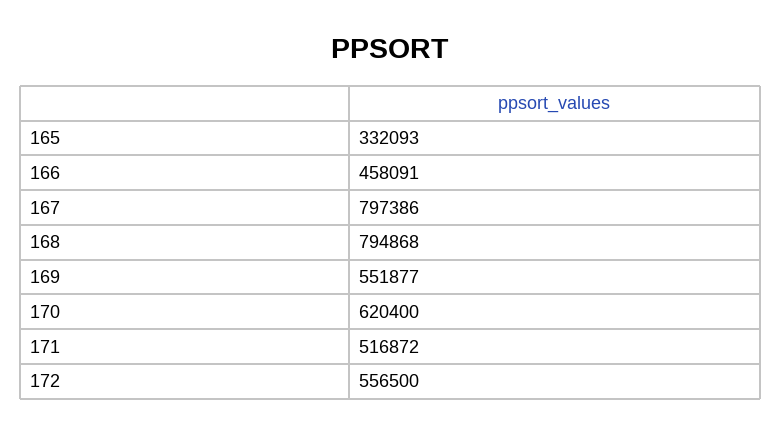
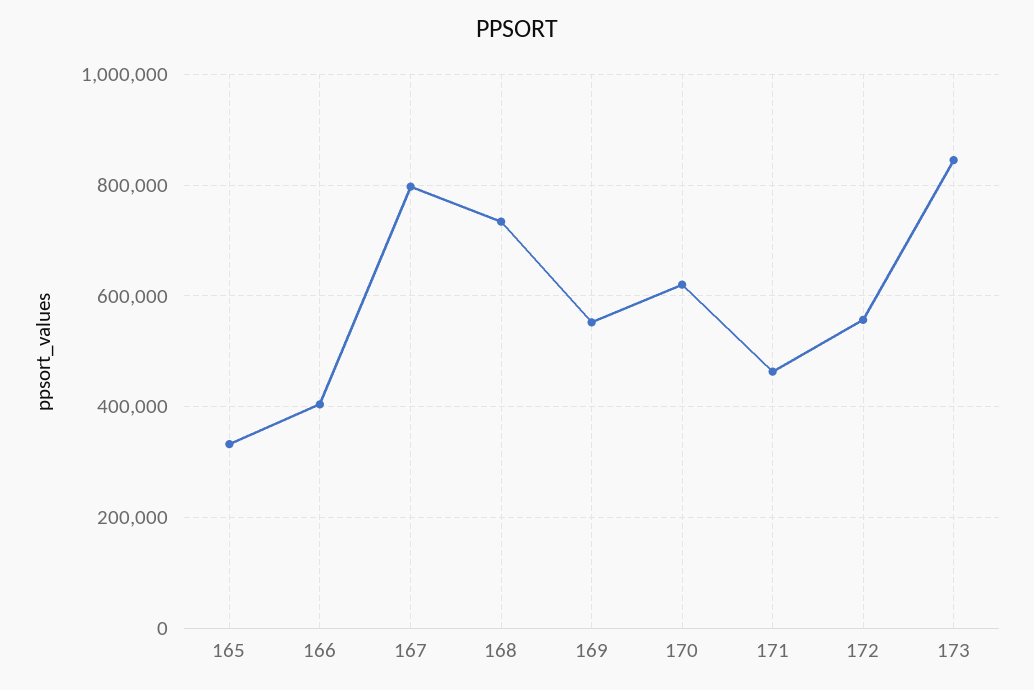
166: 458091 -> 400000
168: 794868 -> 740000
171: 516872 -> 460000
173: none -> 840000

